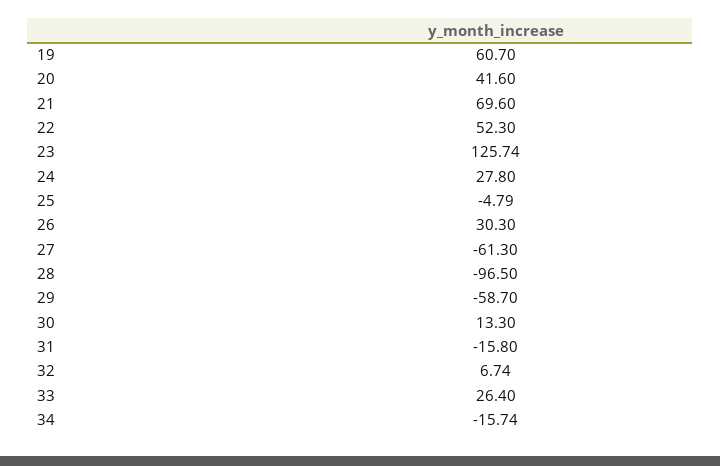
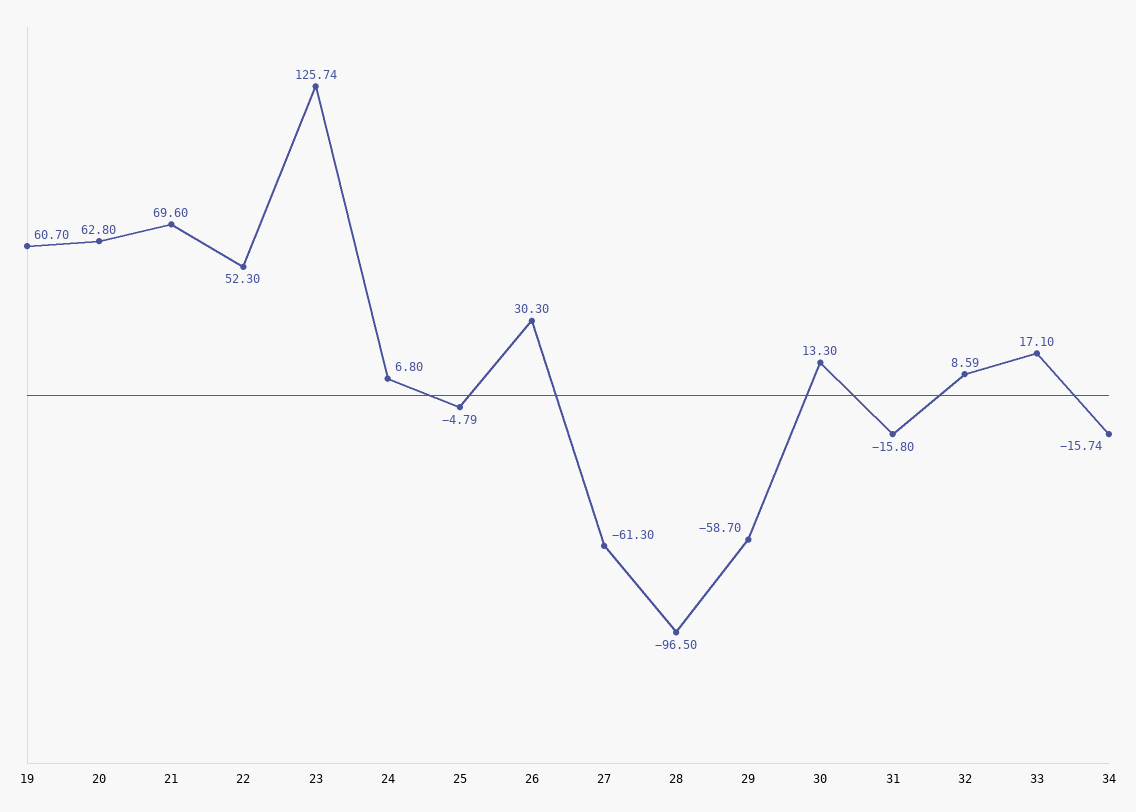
20: 41.6 -> 62.8
24: 27.8 -> 6.8
32: 6.74 -> 8.59
33: 26.4 -> 17.1

